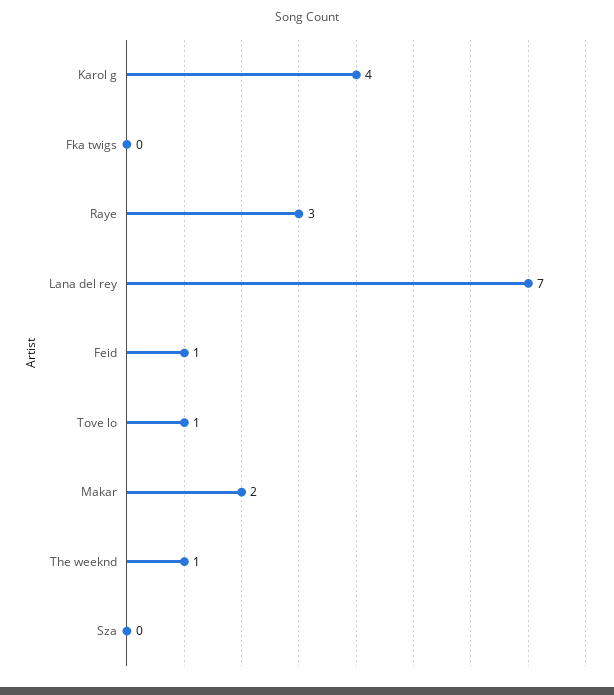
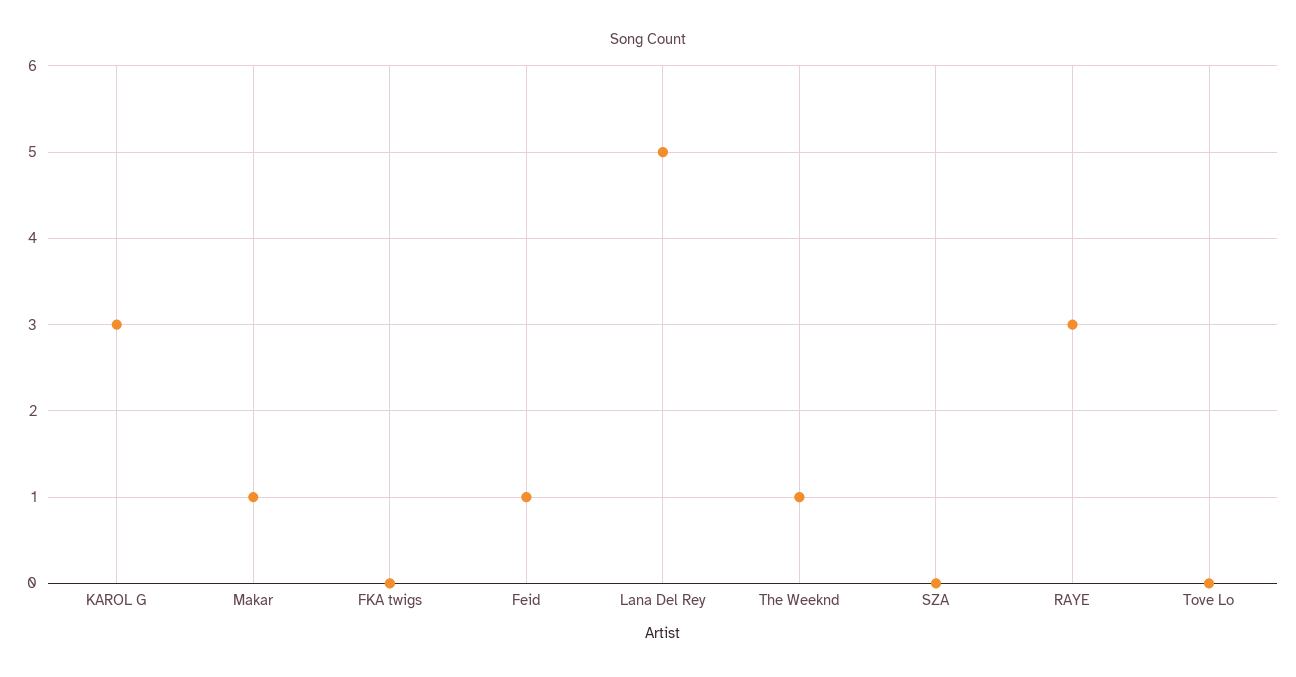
Karol g: 4 -> 3
Lana del rey: 7 -> 5
Tove lo: 1 -> 0
Makar: 2 -> 1

